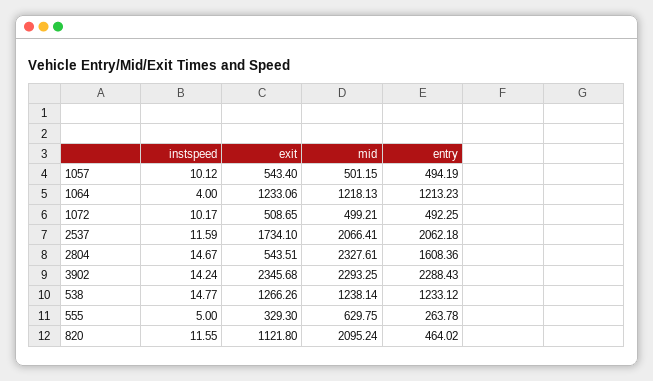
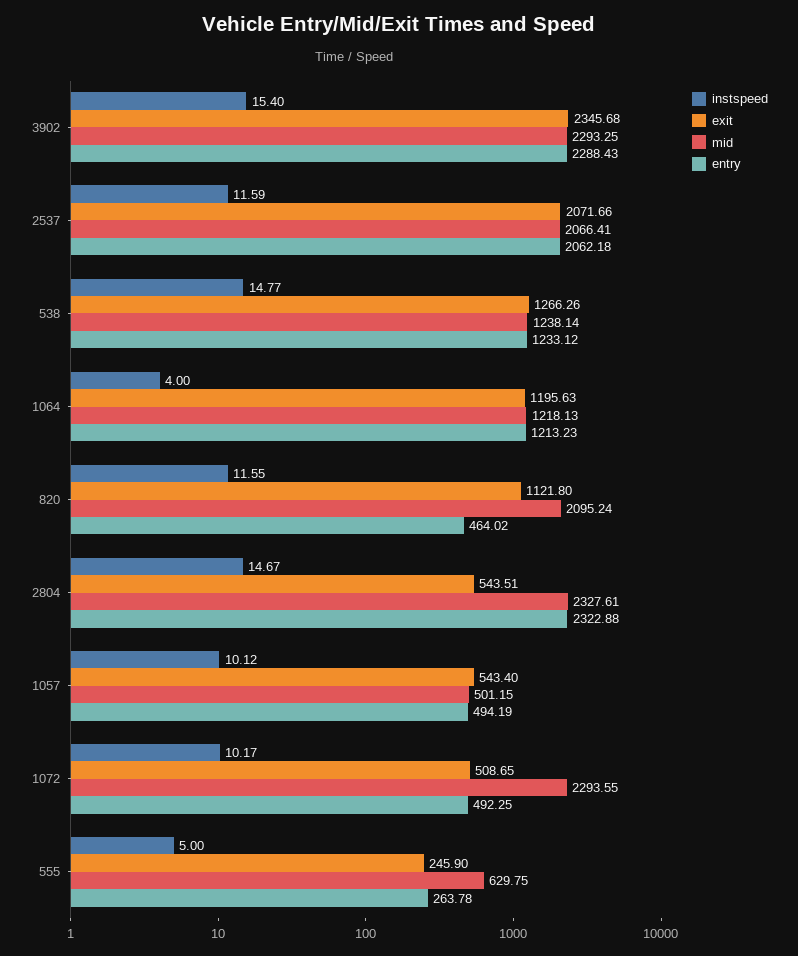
exit, 1064: 1233.06 -> 1195.63
mid, 1072: 499.21 -> 2293.55
exit, 2537: 1734.1 -> 2071.66
entry, 2804: 1608.36 -> 2322.88
instspeed, 3902: 14.24 -> 15.4
exit, 555: 329.3 -> 245.9

